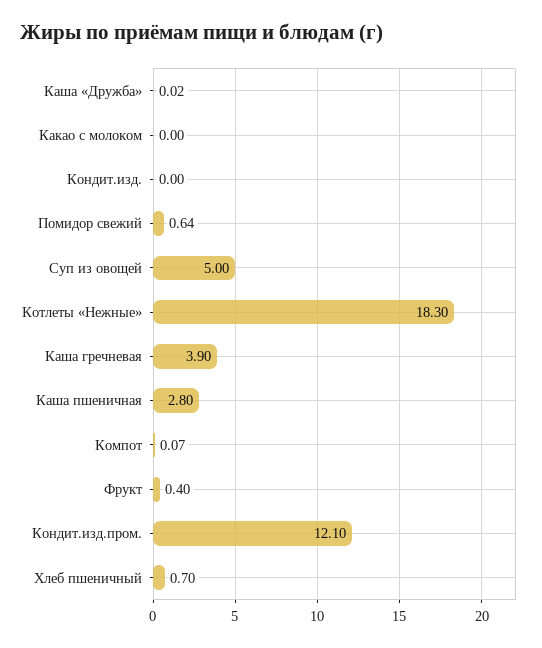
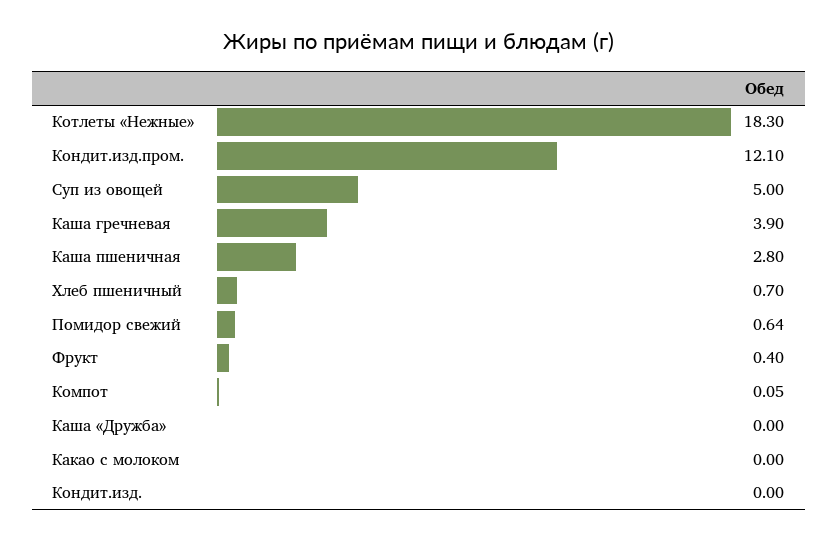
Каша «Дружба»: 0.02 -> 0
Компот: 0.07 -> 0.05

